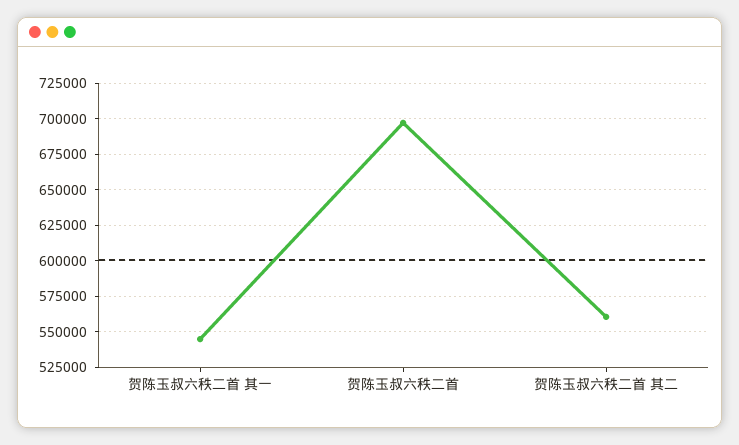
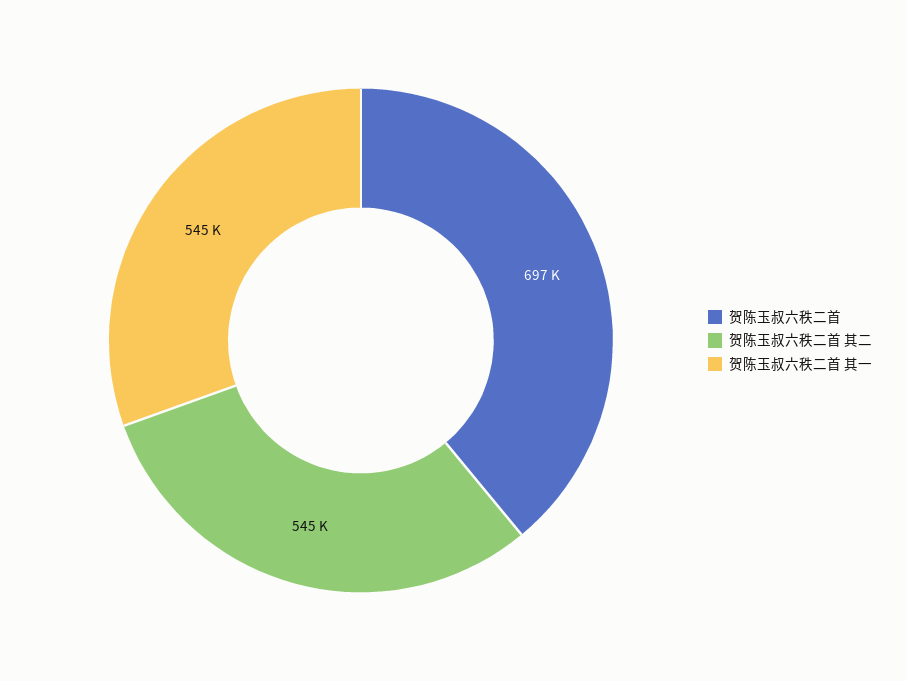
贺陈玉叔六秩二首 其二: 560000 -> 545000

